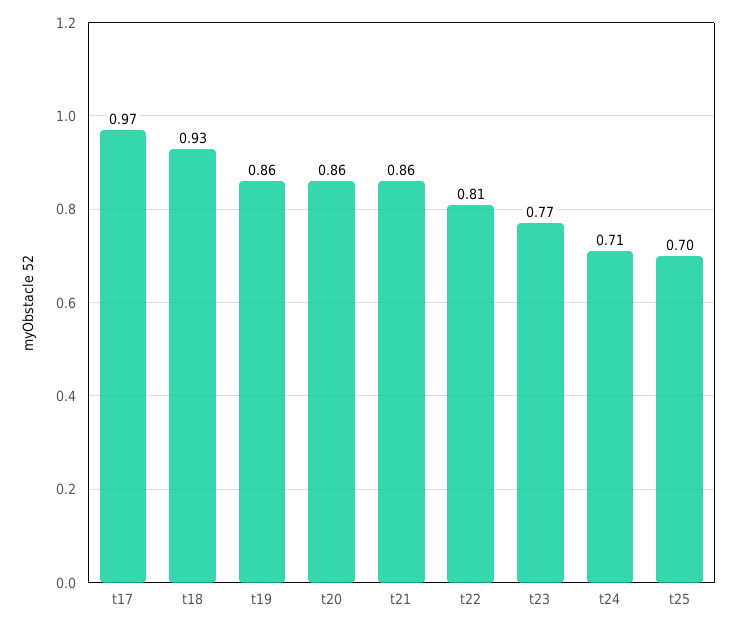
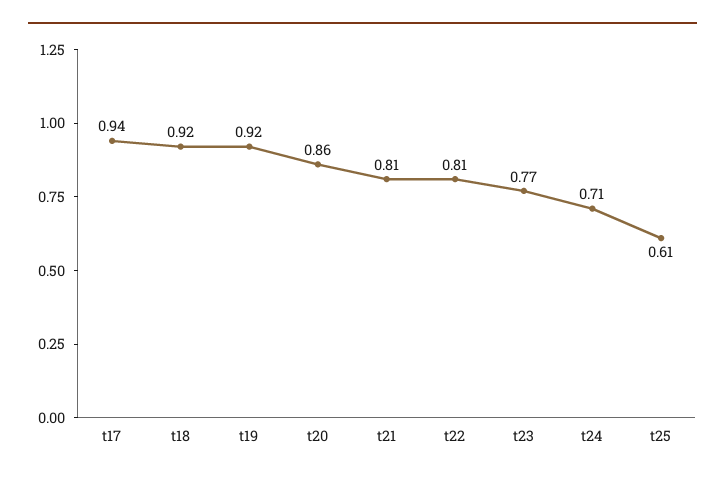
t17: 0.97 -> 0.94
t18: 0.93 -> 0.92
t19: 0.86 -> 0.92
t21: 0.86 -> 0.81
t25: 0.7 -> 0.61

